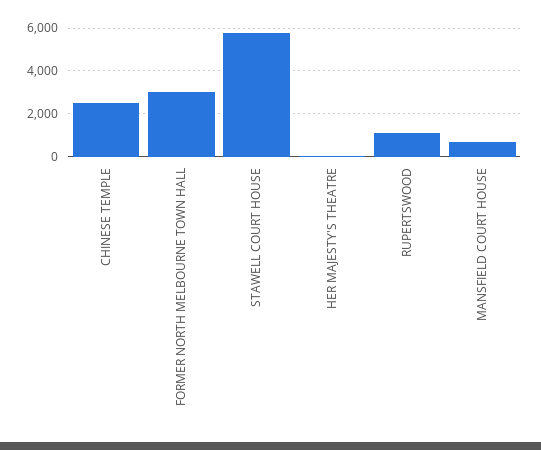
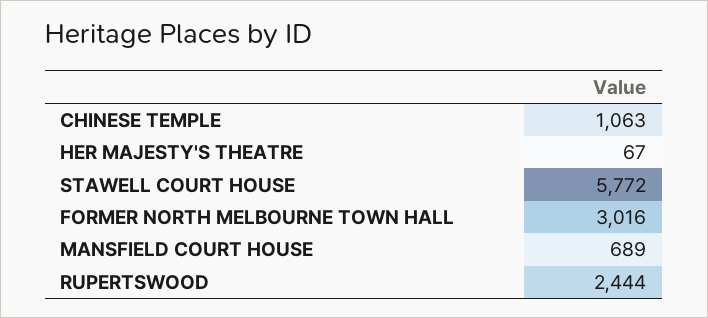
CHINESE TEMPLE: 2500 -> 1063
RUPERTSWOOD: 1000 -> 2444

